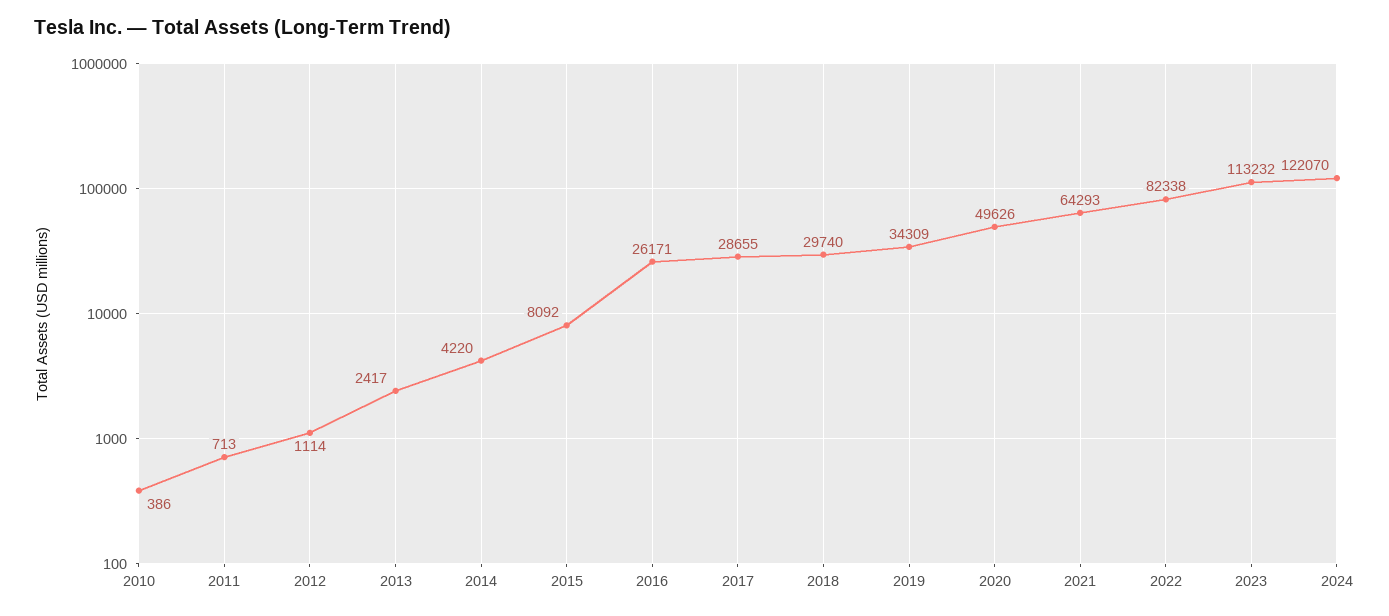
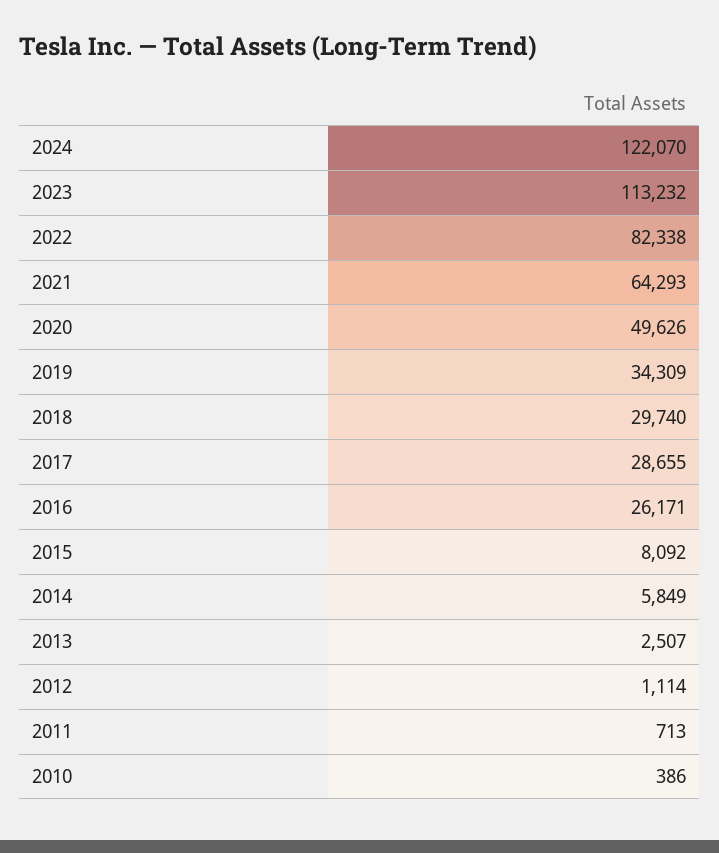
2013: 2417 -> 2507
2014: 4220 -> 5849

